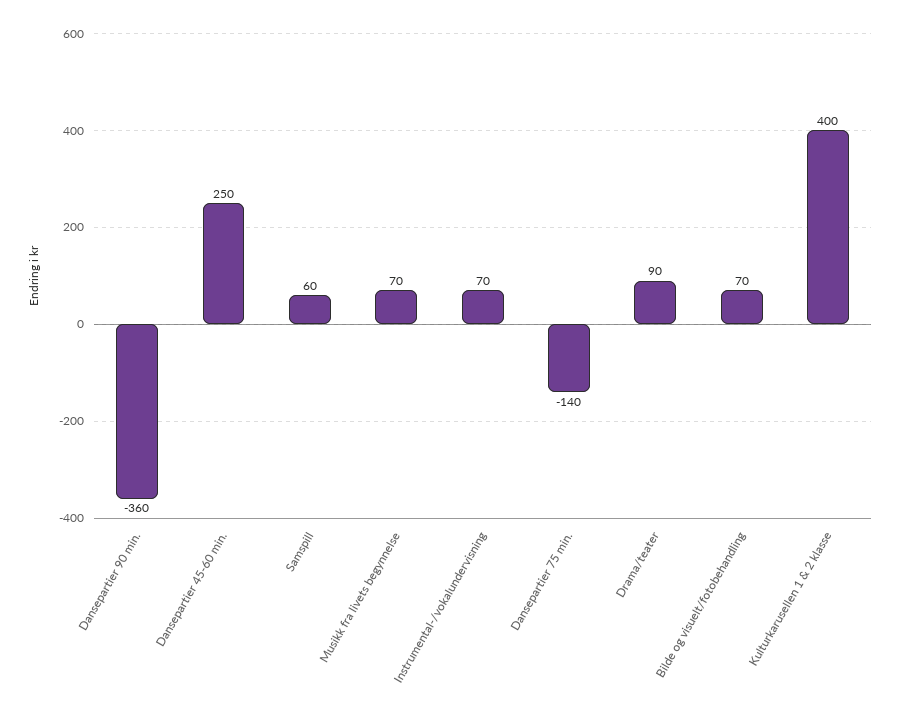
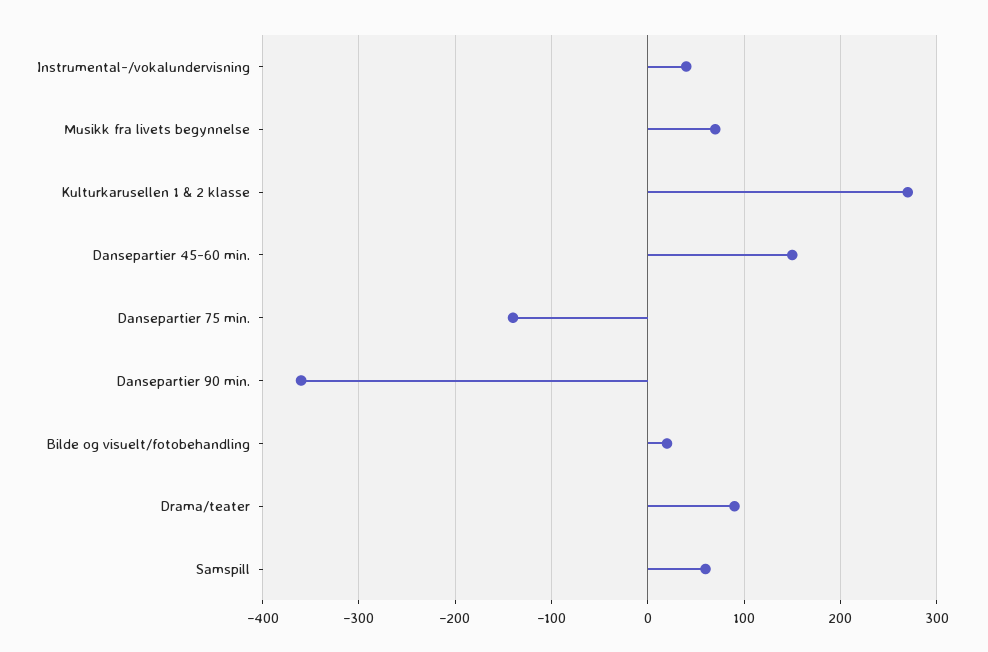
Dansepartier 45-60 min.: 250 -> 150
Instrumental-/vokalundervisning: 70 -> 40
Bilde og visuelt/fotobehandling: 70 -> 20
Kulturkarusellen 1 & 2 klasse: 400 -> 270

